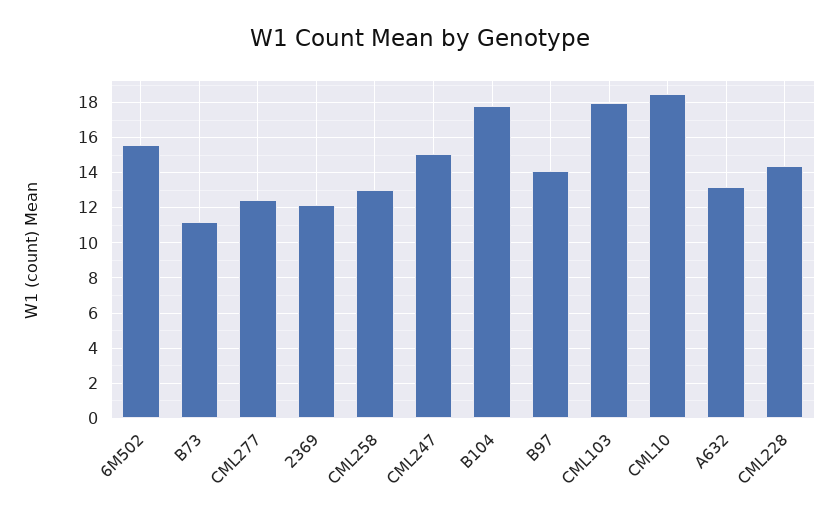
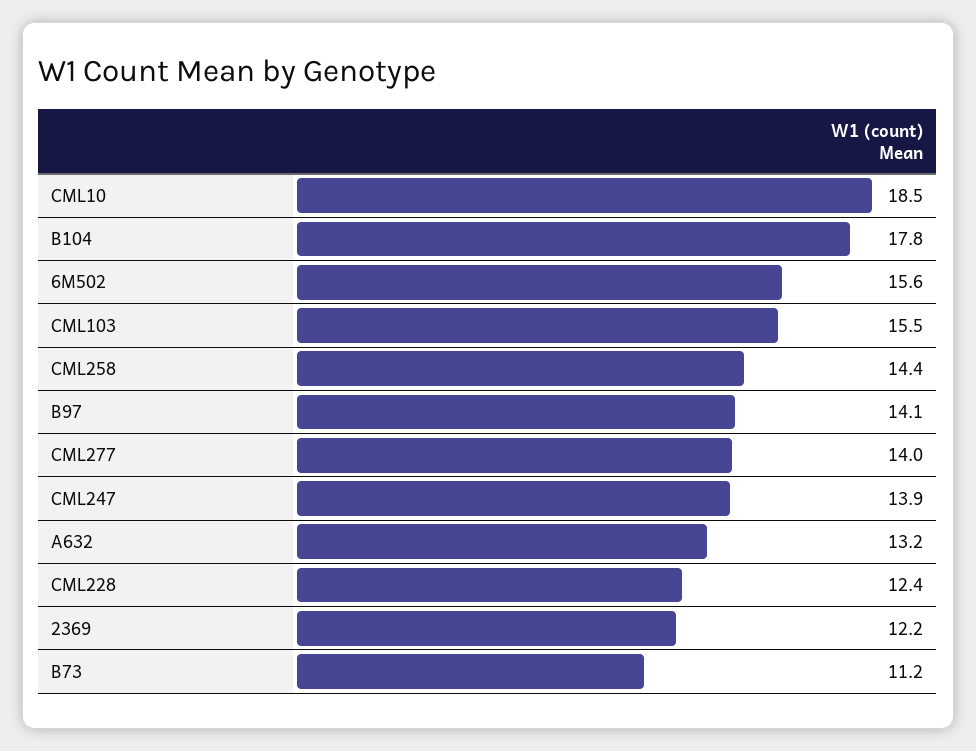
CML277: 12.5 -> 14
CML258: 13 -> 14.4
CML247: 15 -> 13.9
CML103: 18 -> 15.5
CML228: 14.5 -> 12.4

